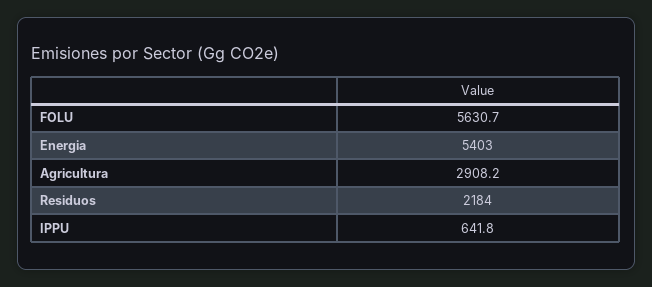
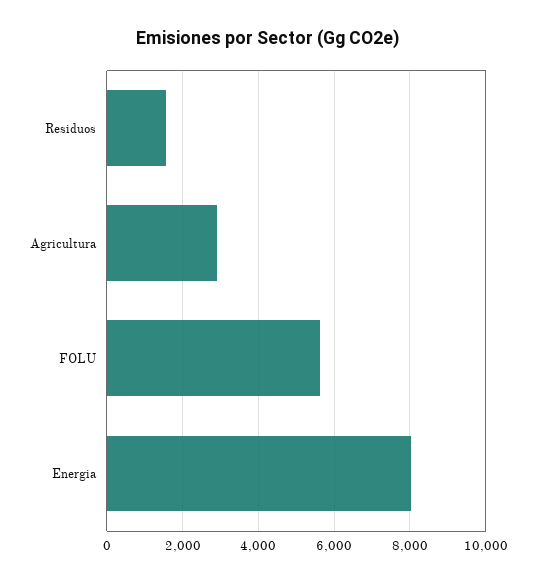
Energia: 5403 -> 8000
Residuos: 2184 -> 1600
IPPU: 641.8 -> none

